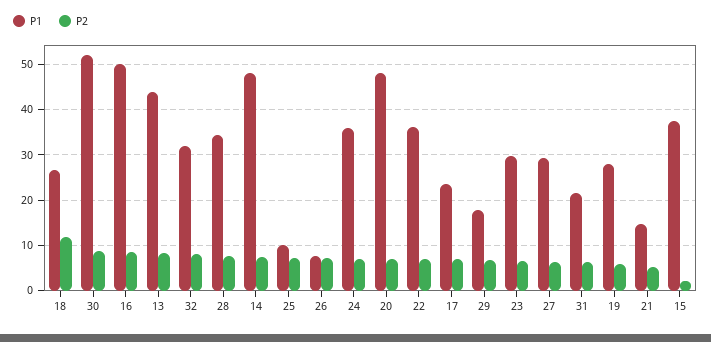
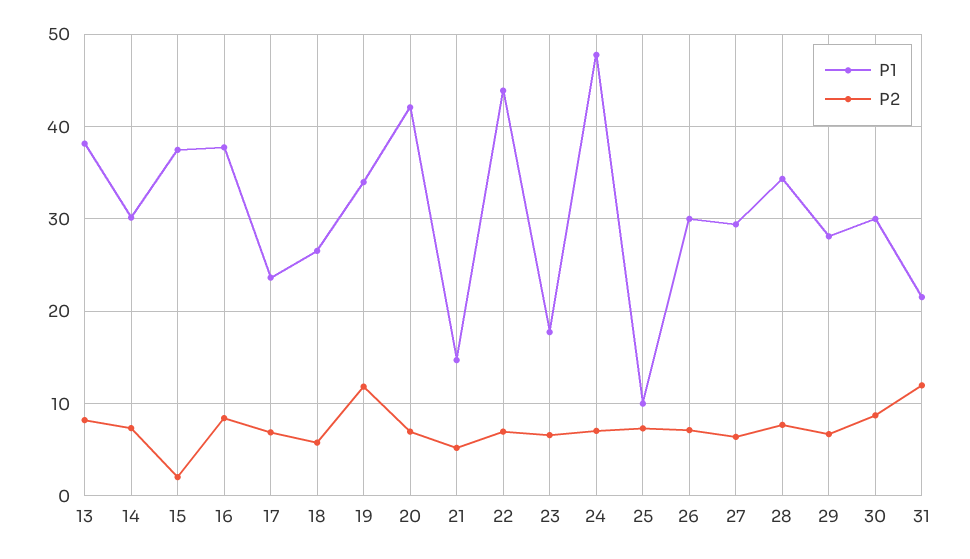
P2, 18: 12 -> 6
P1, 30: 52 -> 30
P1, 16: 50 -> 38
P1, 13: 44 -> 38
P1, 32: 32 -> none
P2, 32: 8 -> none
P1, 14: 48 -> 30
P1, 26: 8 -> 30
P1, 24: 36 -> 48
P1, 20: 48 -> 42
P1, 22: 36 -> 44
P1, 29: 18 -> 28
P1, 23: 30 -> 18
P2, 31: 6 -> 12
P1, 19: 28 -> 34
P2, 19: 6 -> 12

